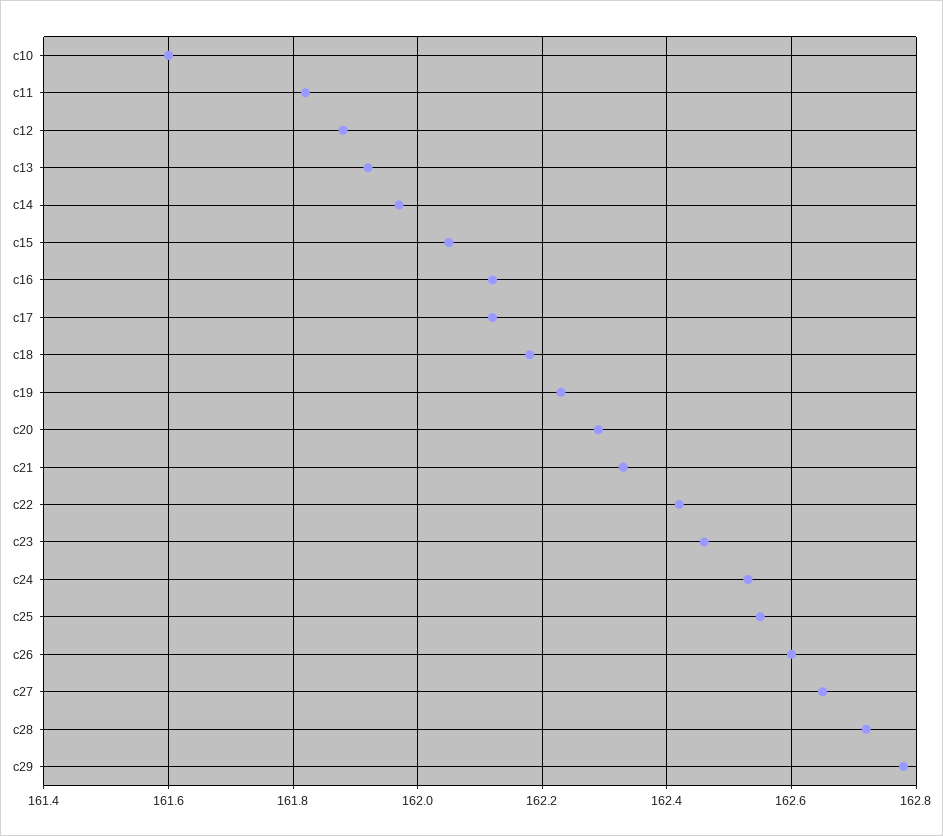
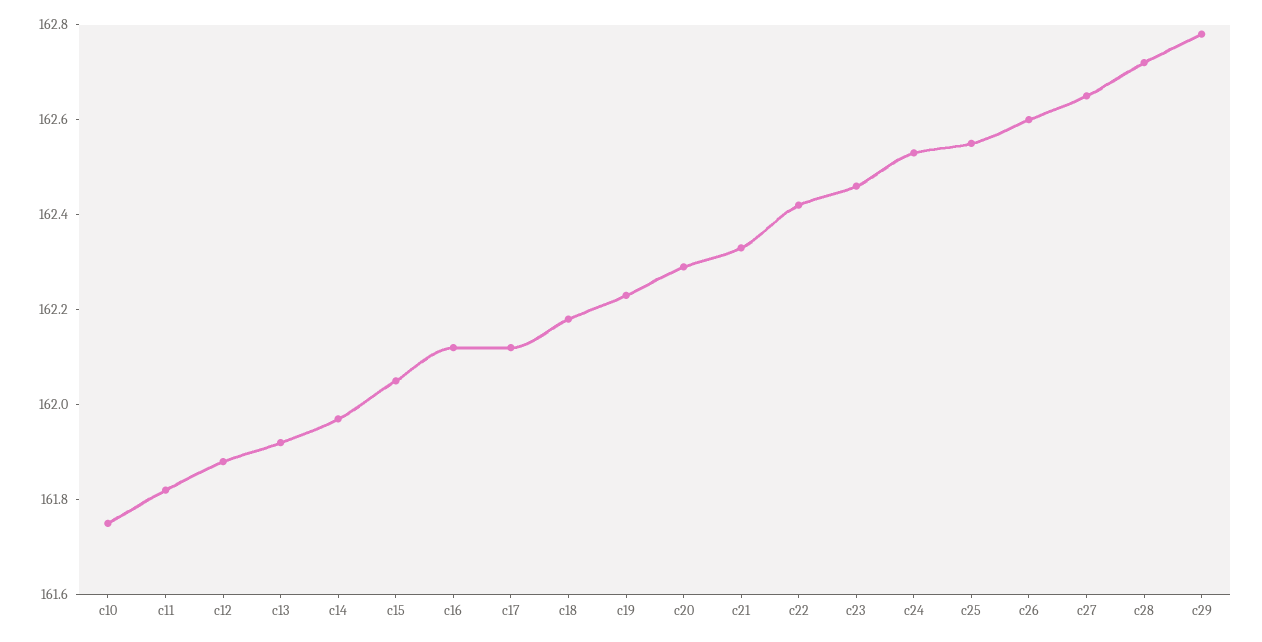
c10: 161.6 -> 161.75

